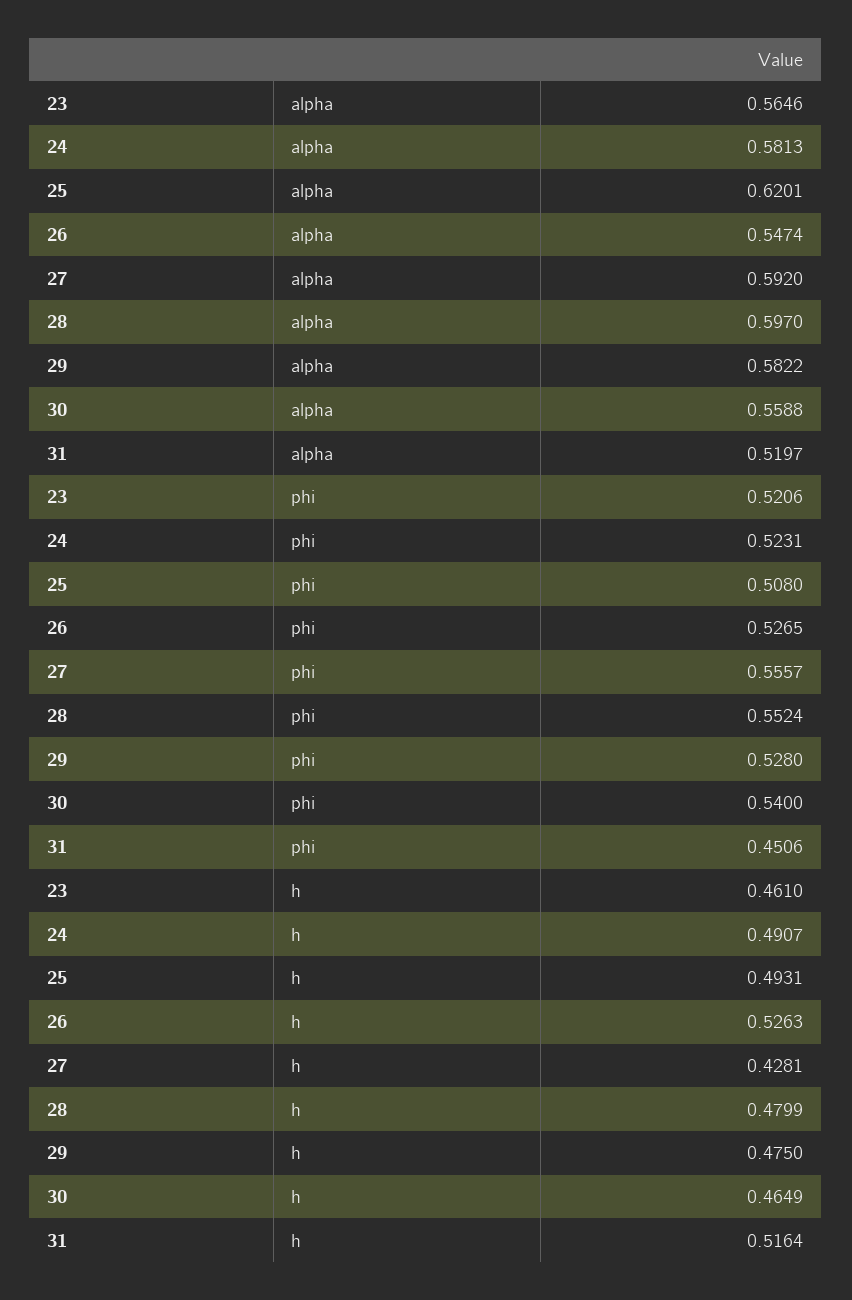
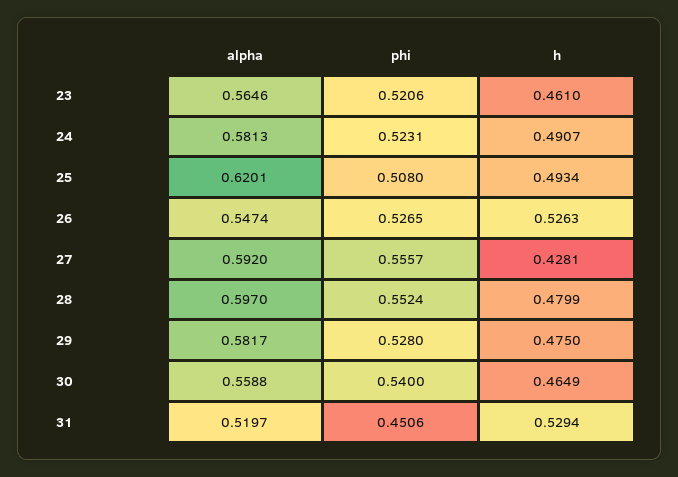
29, alpha: 0.5822 -> 0.5817
25, h: 0.4931 -> 0.4934
31, h: 0.5164 -> 0.5294

